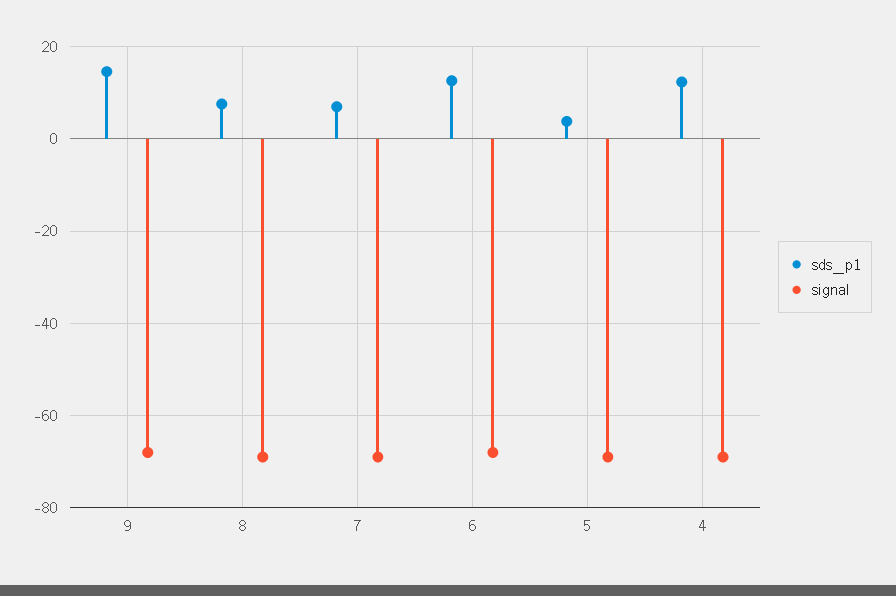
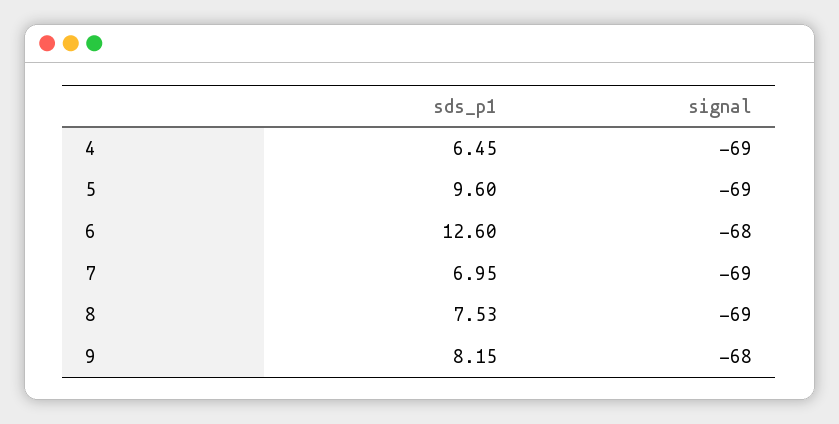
sds_p1, 9: 14 -> 8.15
sds_p1, 5: 4 -> 9.6
sds_p1, 4: 12 -> 6.45

